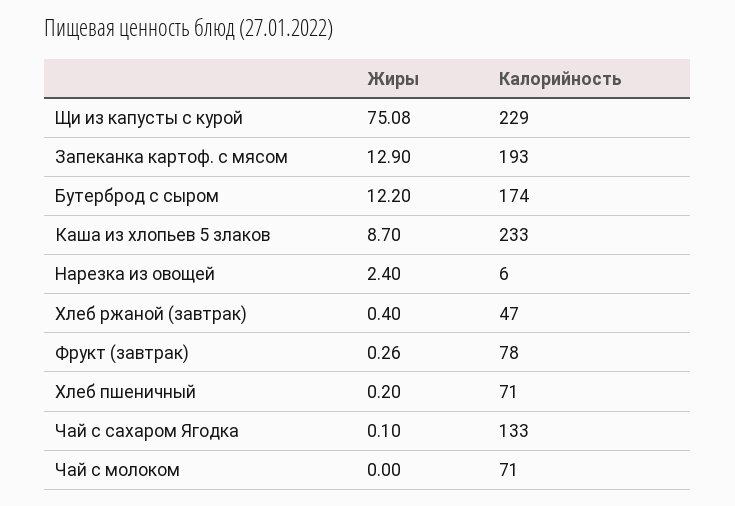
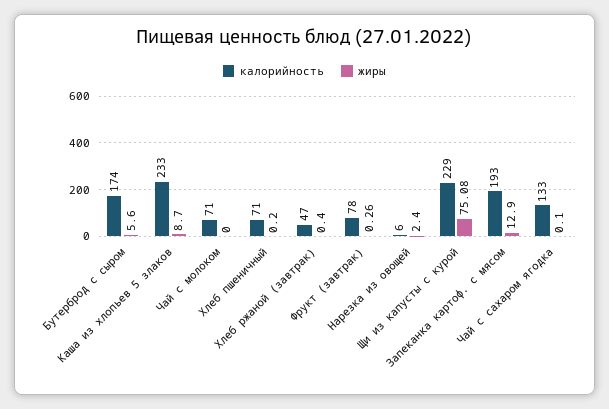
Жиры, Бутерброд с сыром: 12.2 -> 5.6

